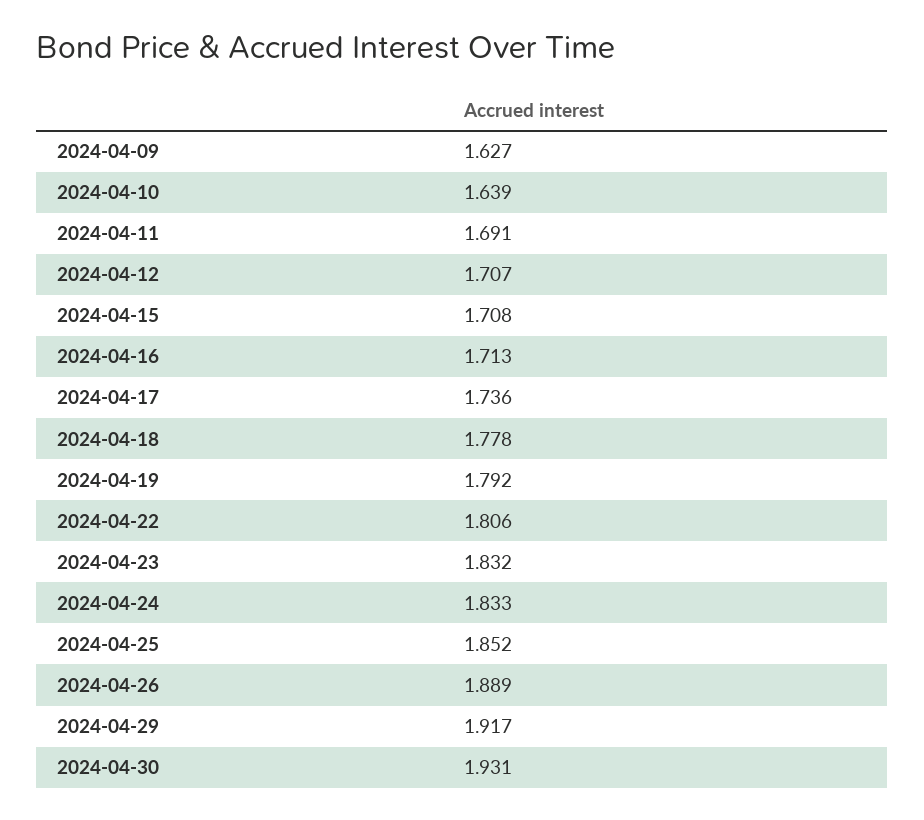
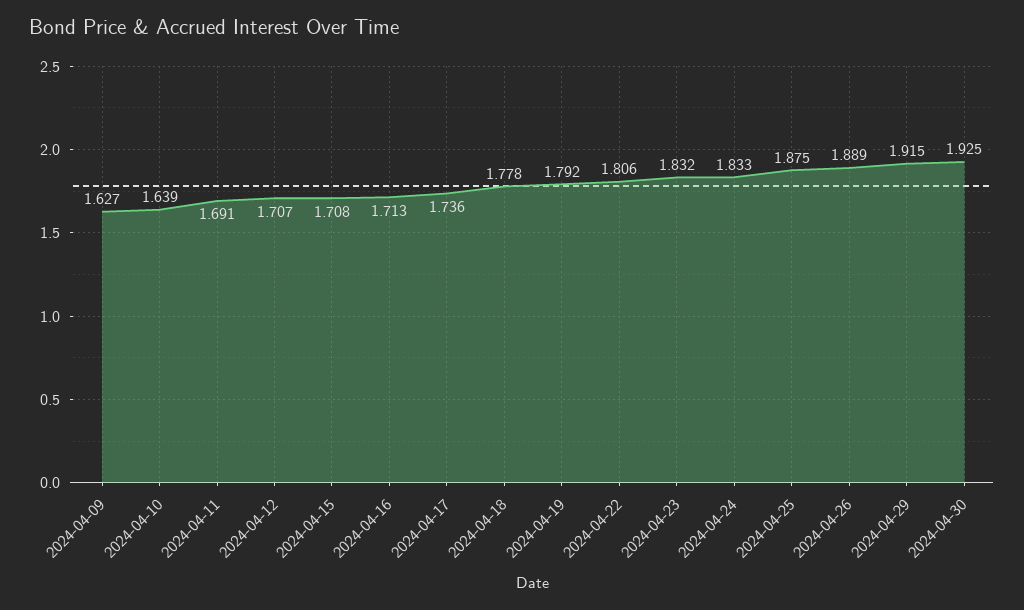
2024-04-25: 1.852 -> 1.875
2024-04-29: 1.917 -> 1.915
2024-04-30: 1.931 -> 1.925

